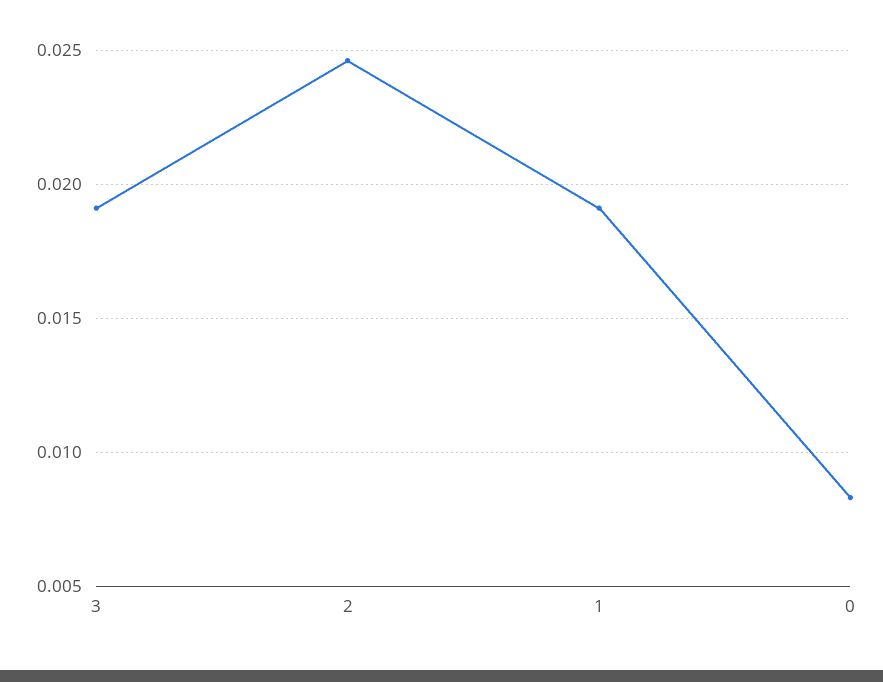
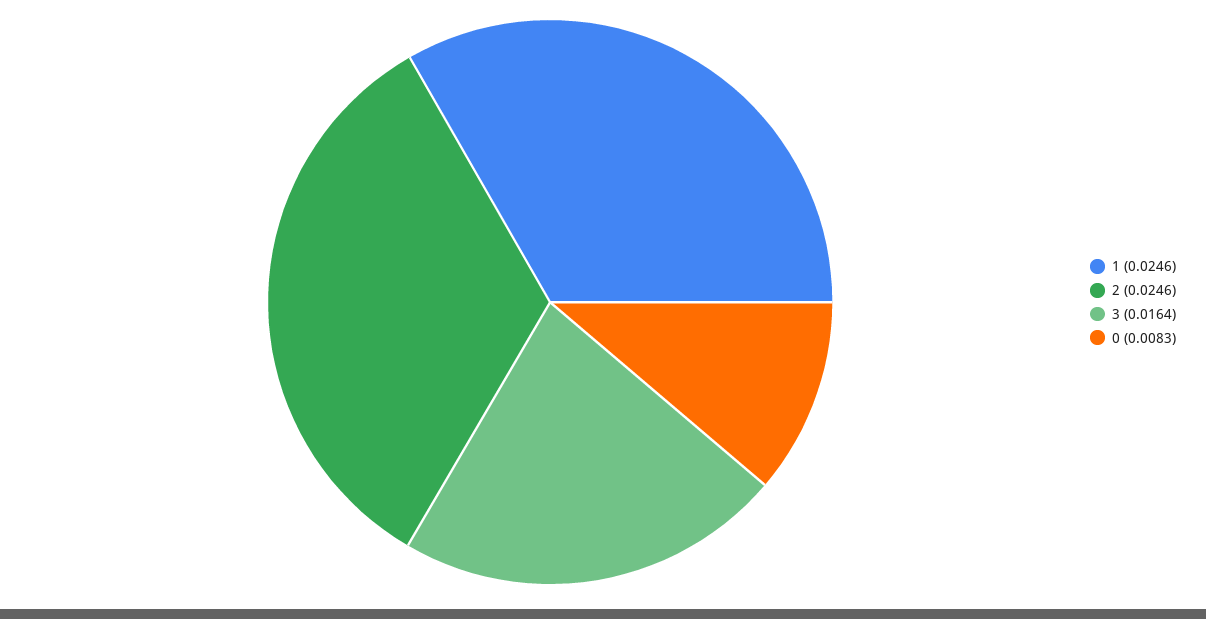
3: 0.019 -> 0.0164
1: 0.019 -> 0.0246

